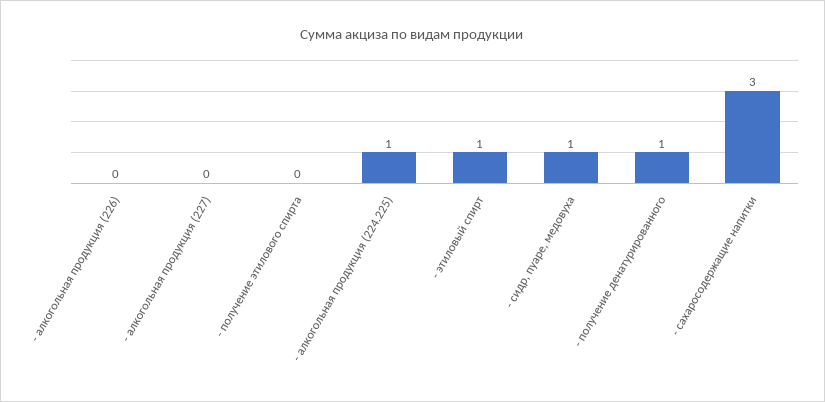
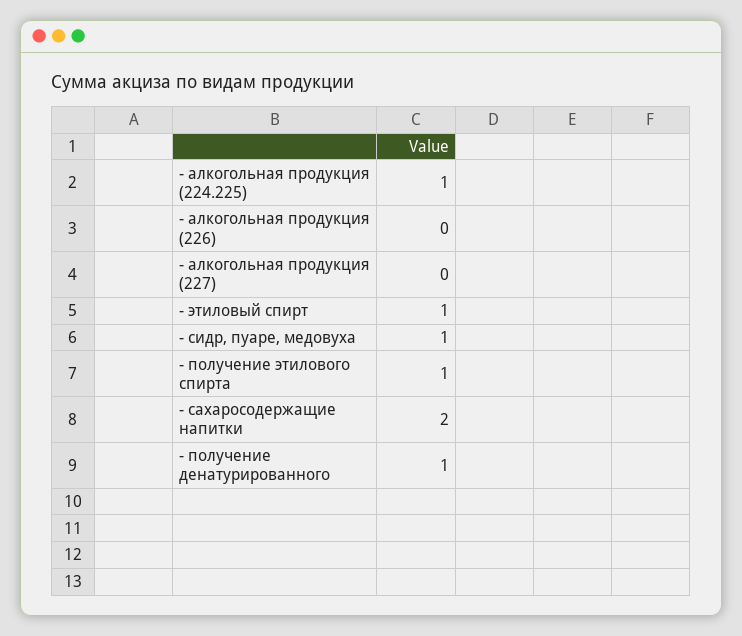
- получение этилового спирта: 0 -> 1
- сахаросодержащие напитки: 3 -> 2

